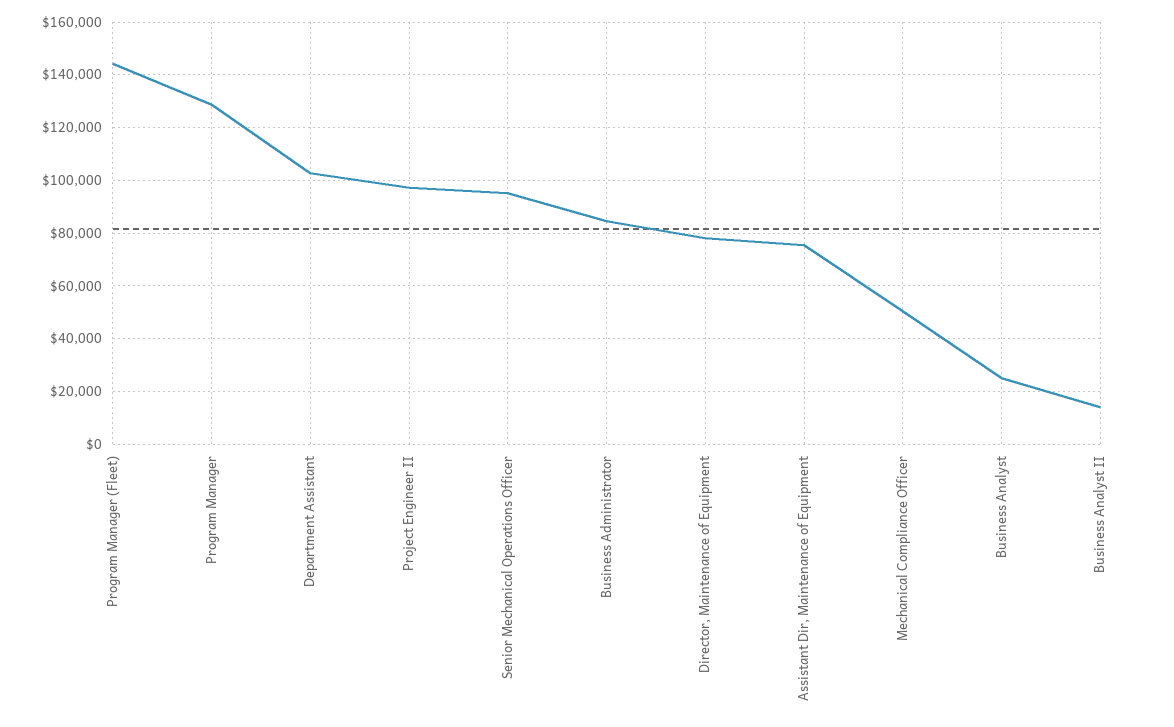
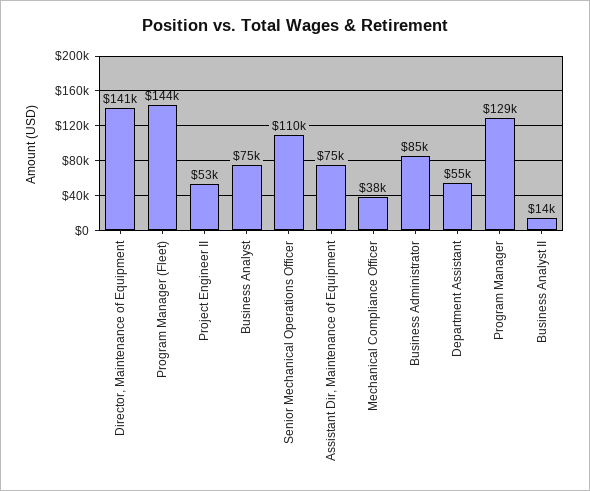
Department Assistant: 102500 -> 55000
Project Engineer II: 97500 -> 53000
Senior Mechanical Operations Officer: 95000 -> 110000
Director, Maintenance of Equipment: 77500 -> 141000
Mechanical Compliance Officer: 50000 -> 38000
Business Analyst: 25000 -> 75000

